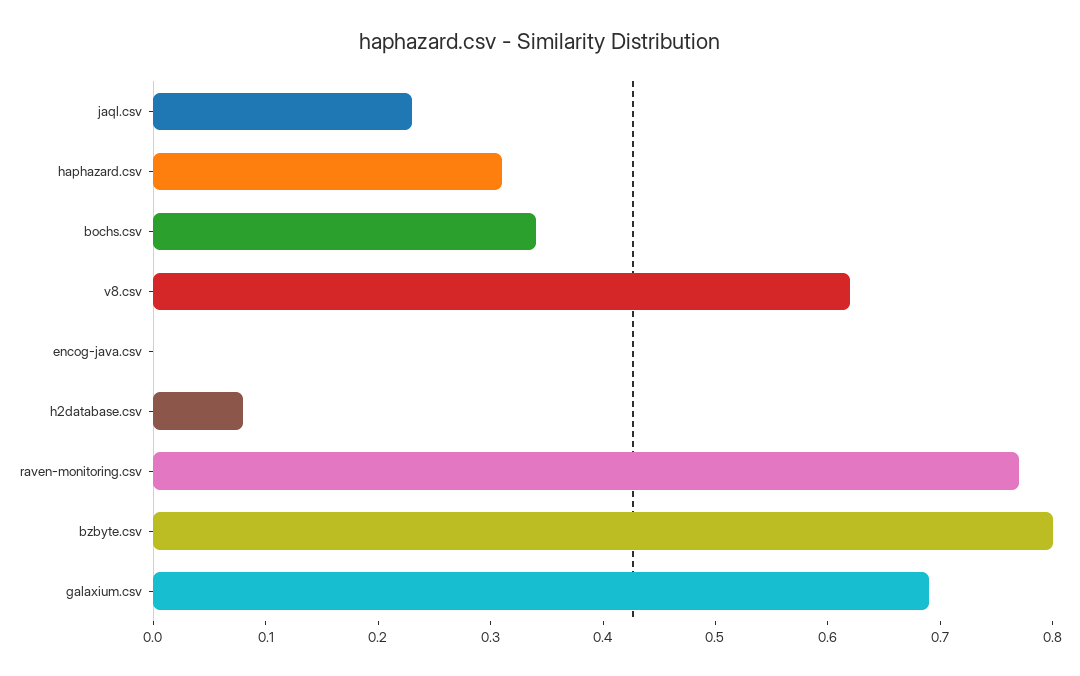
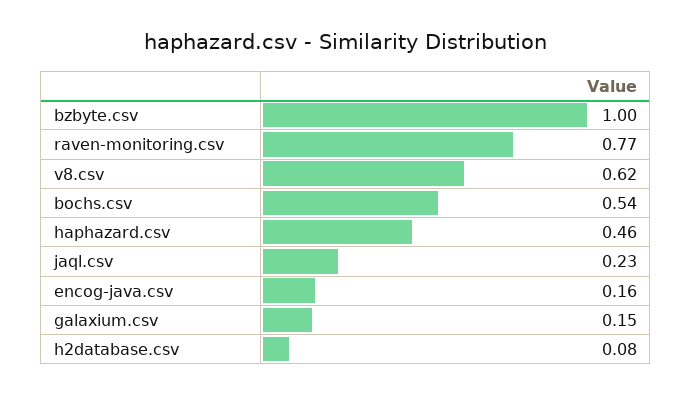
haphazard.csv: 0.31 -> 0.46
bochs.csv: 0.34 -> 0.54
encog-java.csv: 0 -> 0.16
bzbyte.csv: 0.8 -> 1
galaxium.csv: 0.69 -> 0.15

